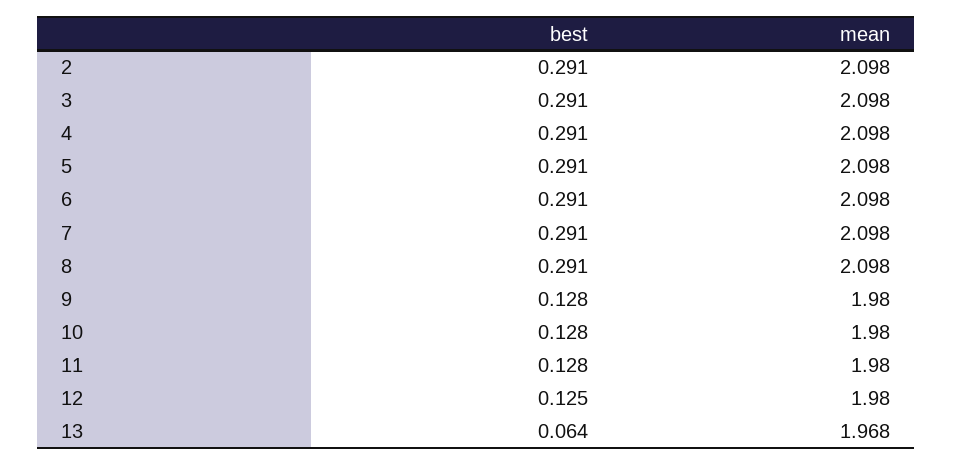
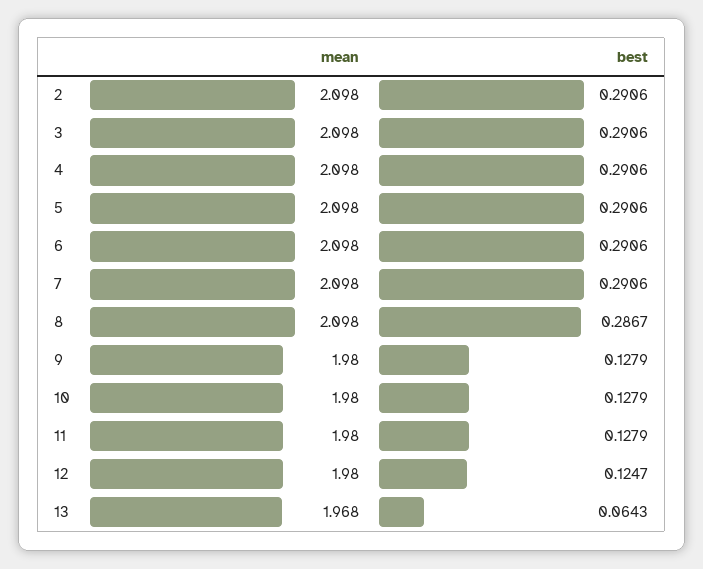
best, 8: 0.291 -> 0.2867

